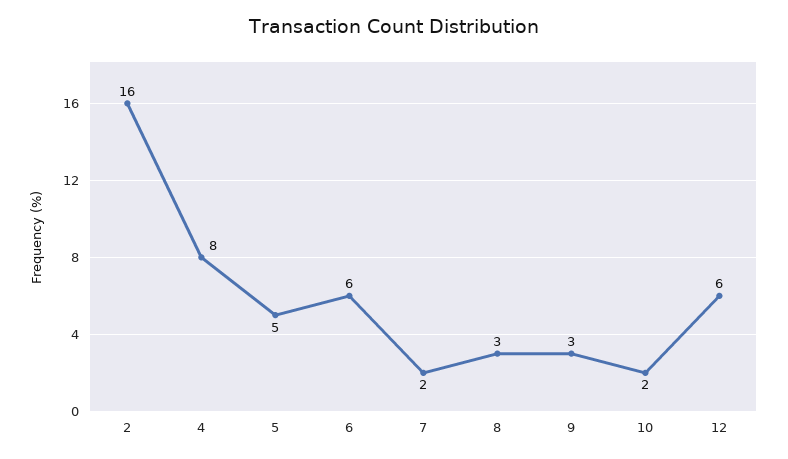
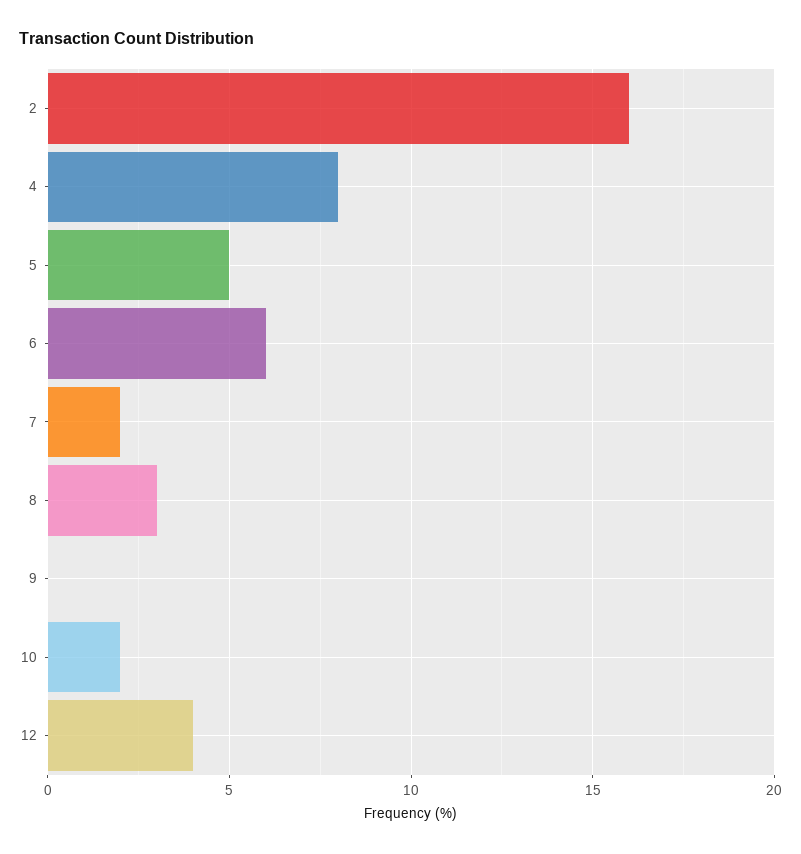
9: 3 -> 0
12: 6 -> 4

